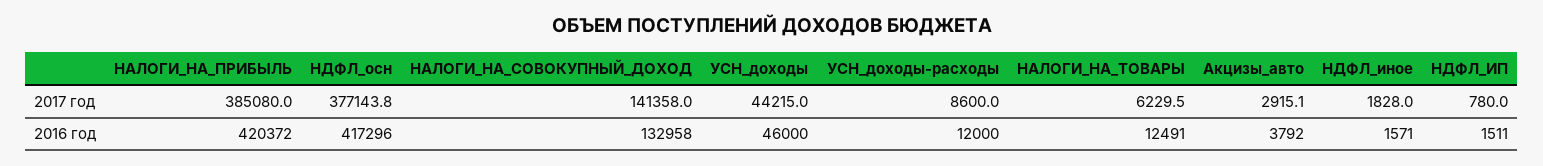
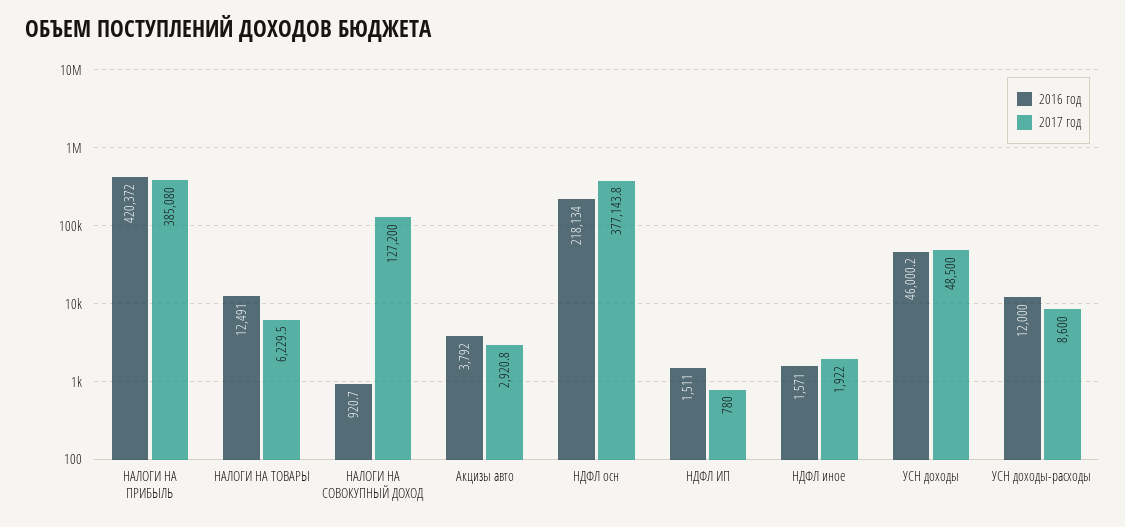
2017 год, НАЛОГИ_НА_СОВОКУПНЫЙ_ДОХОД: 141358 -> 127200
2017 год, УСН_доходы: 44215 -> 48500
2017 год, Акцизы_авто: 2915.1 -> 2920.8
2017 год, НДФЛ_иное: 1828 -> 1922
2016 год, НДФЛ_осн: 417296 -> 218134
2016 год, НАЛОГИ_НА_СОВОКУПНЫЙ_ДОХОД: 132958 -> 920.7
2016 год, УСН_доходы: 46000 -> 46000.2

